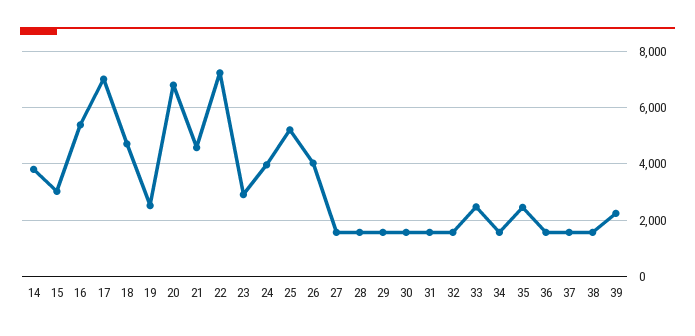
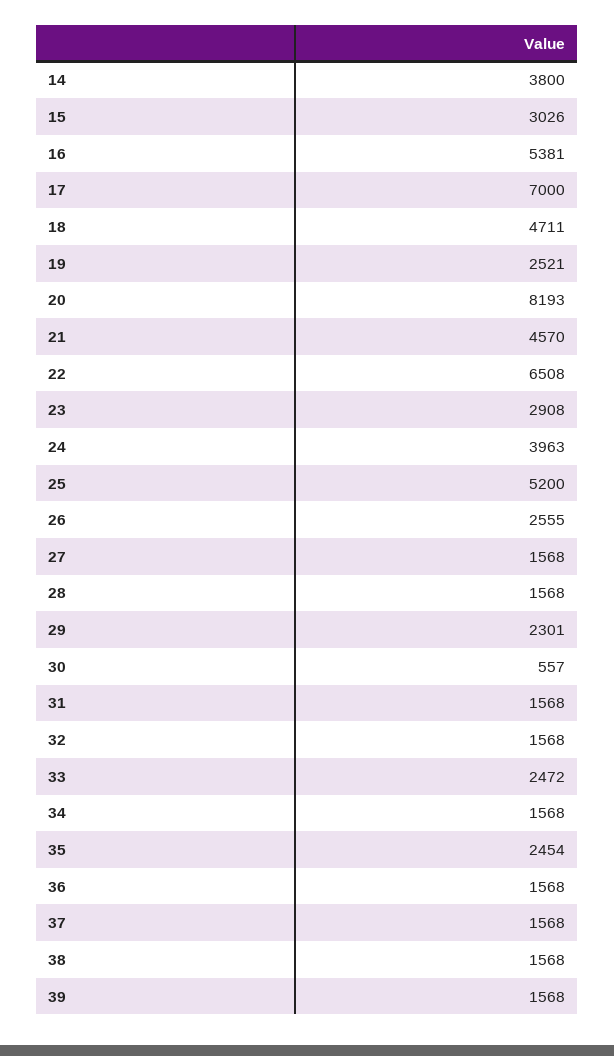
20: 6750 -> 8193
22: 7250 -> 6508
26: 4000 -> 2555
29: 1500 -> 2301
30: 1500 -> 557
39: 2250 -> 1568

